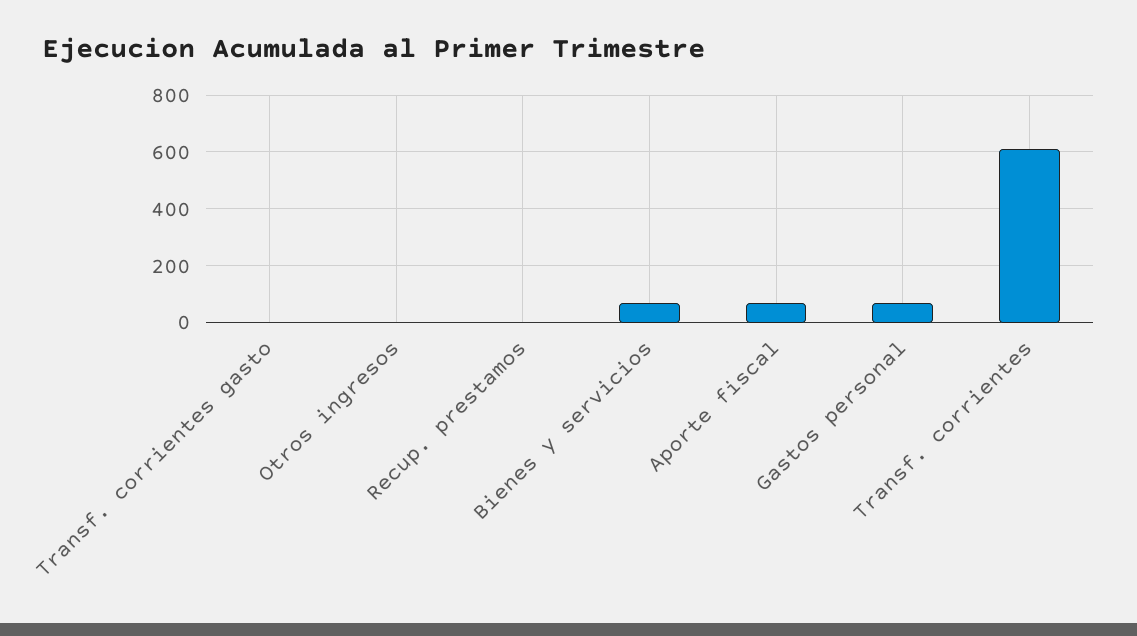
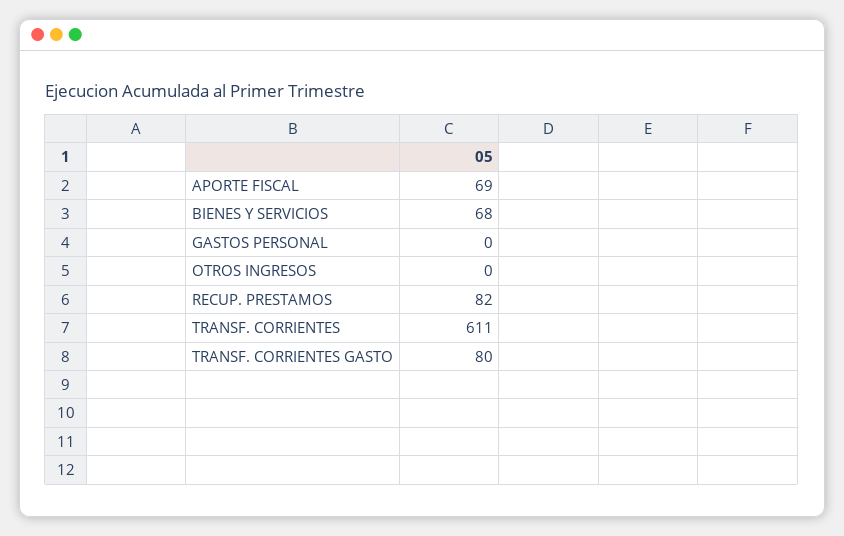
Transf. corrientes gasto: 0 -> 80
Recup. prestamos: 0 -> 82
Gastos personal: 75 -> 0

